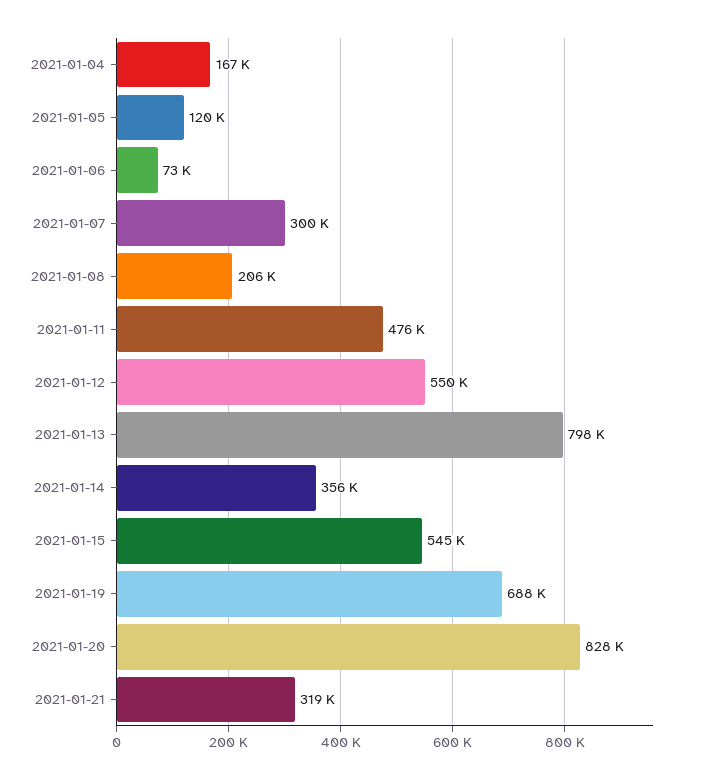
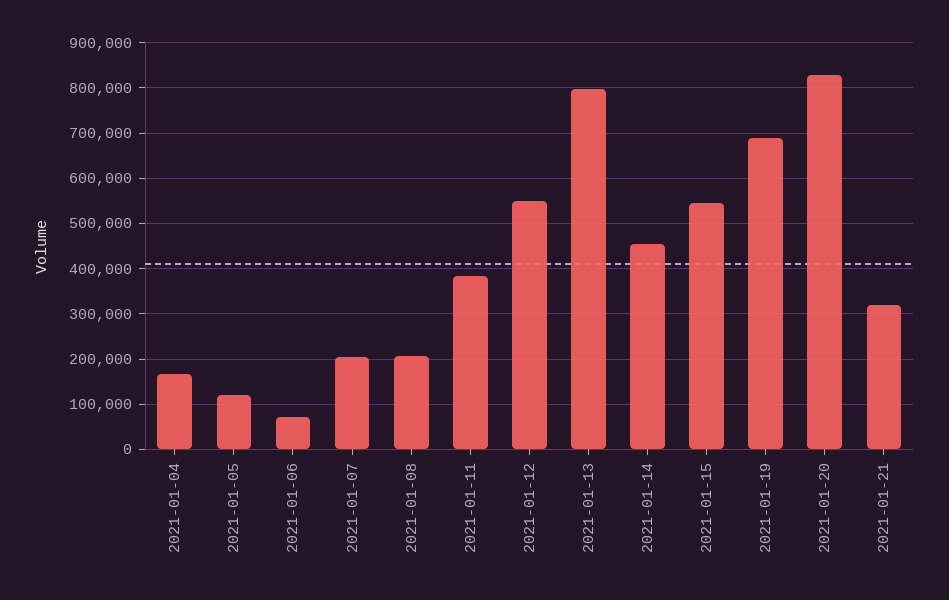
2021-01-07: 300000 -> 200000
2021-01-11: 476000 -> 380000
2021-01-14: 356000 -> 460000

